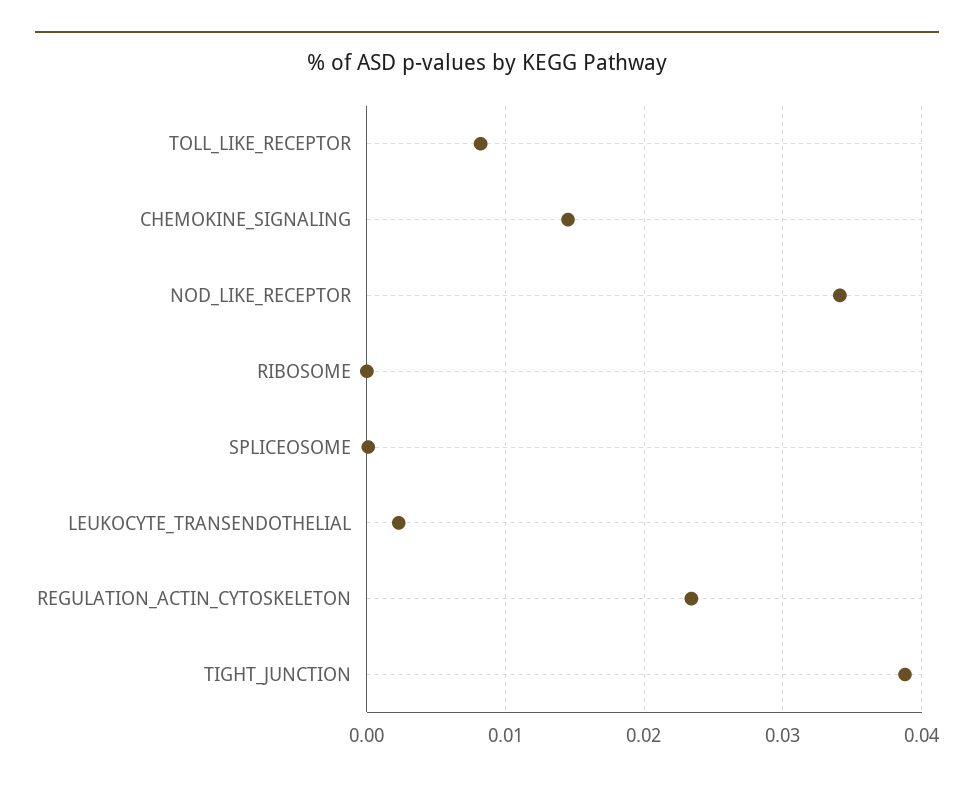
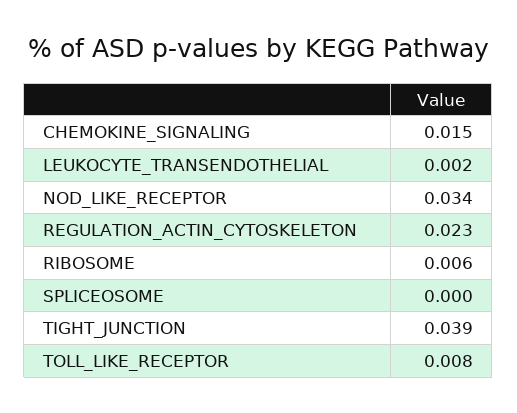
RIBOSOME: 0 -> 0.006

